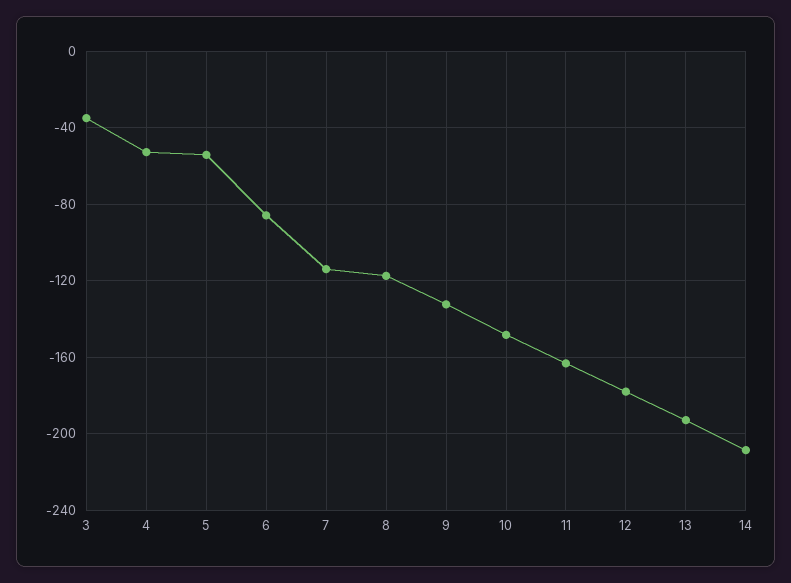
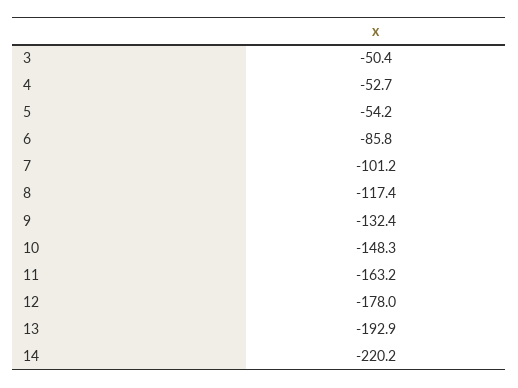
3: -35 -> -50.4
7: -115 -> -101.2
14: -210 -> -220.2

